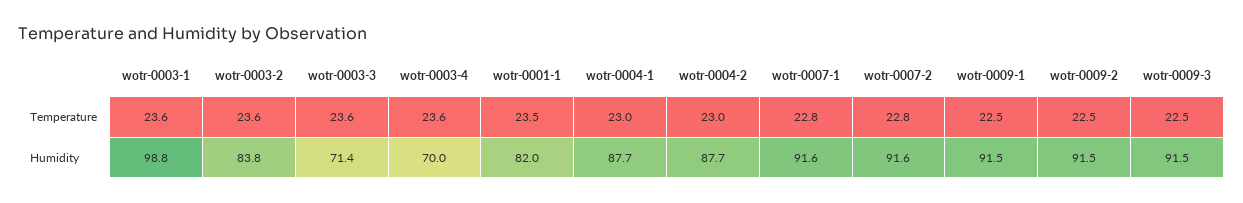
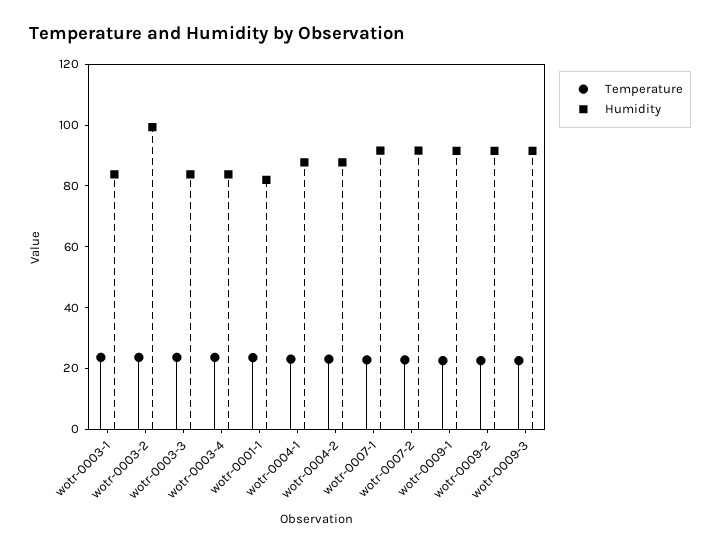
Humidity, wotr-0003-1: 98.8 -> 85
Humidity, wotr-0003-2: 83.8 -> 100
Humidity, wotr-0003-3: 71.4 -> 85
Humidity, wotr-0003-4: 70 -> 85

